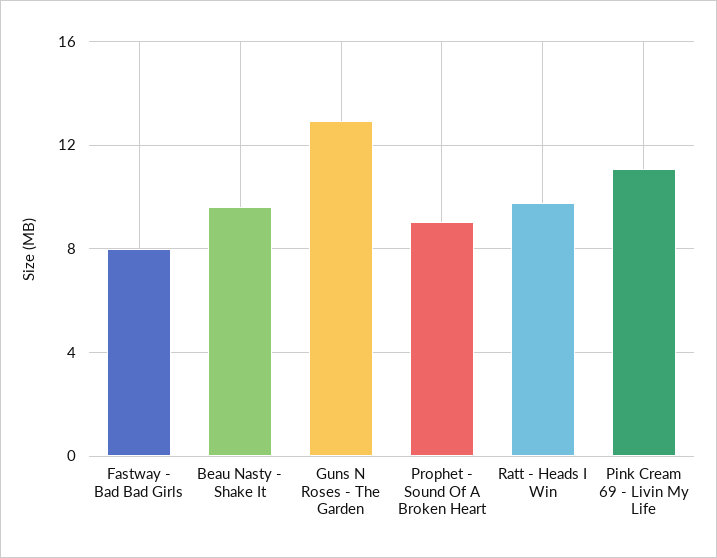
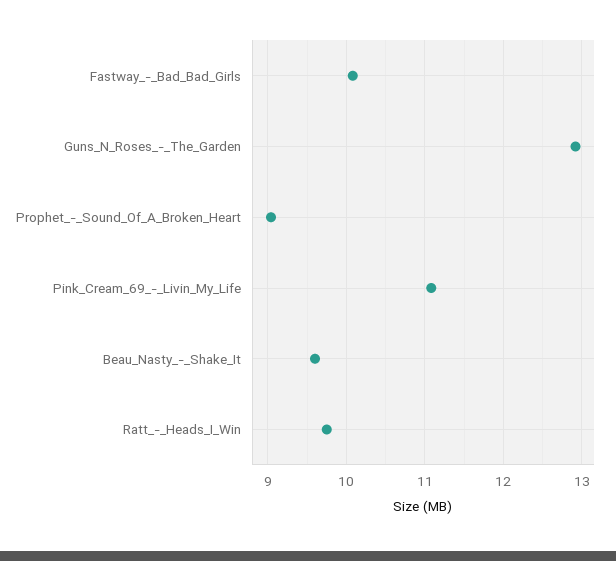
Fastway - Bad Bad Girls: 8 -> 10.1

